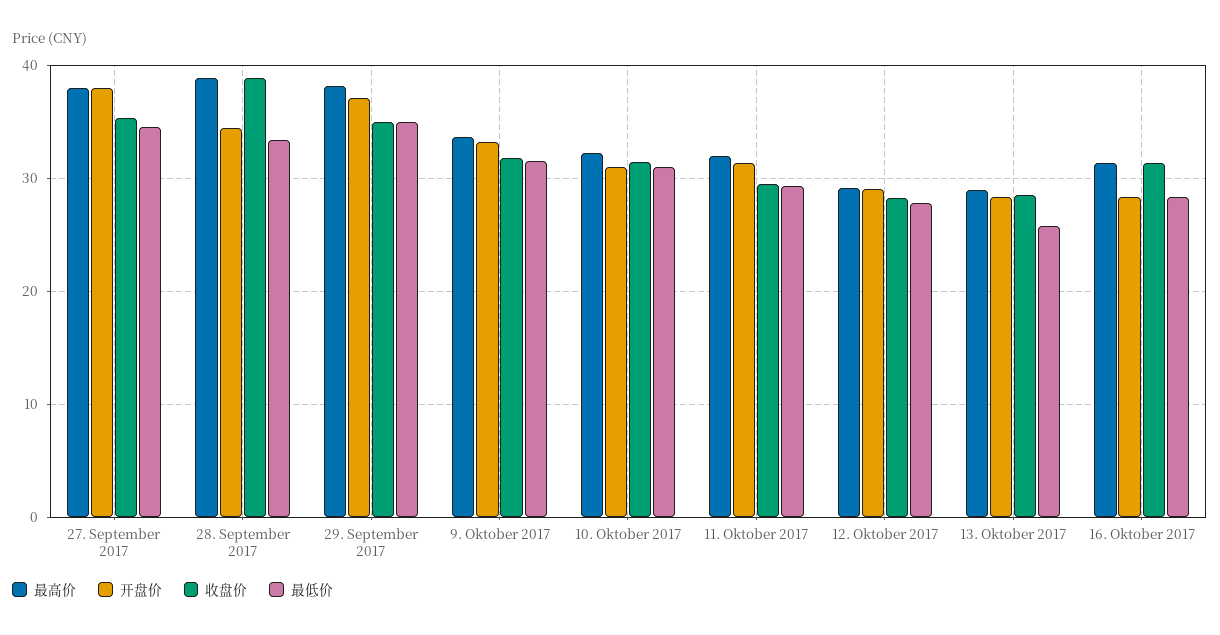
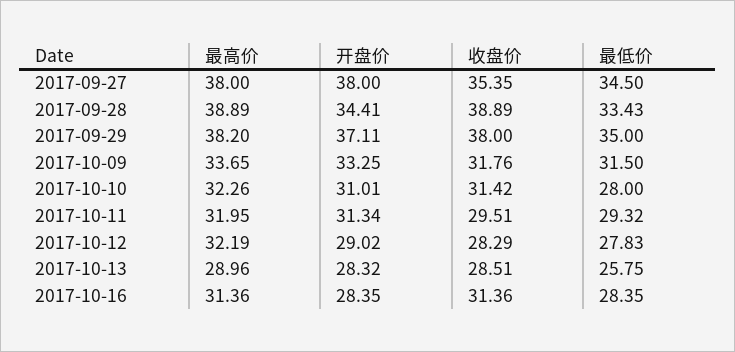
收盘价, 29. September 2017: 35 -> 38
最低价, 10. Oktober 2017: 31 -> 28
最高价, 12. Oktober 2017: 29 -> 32.19

